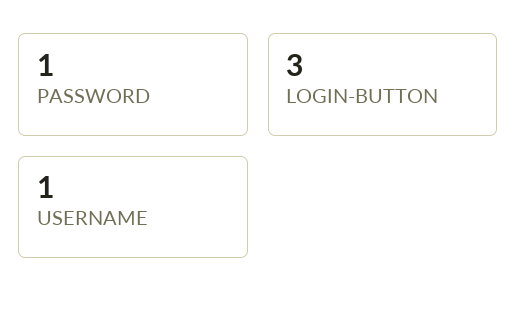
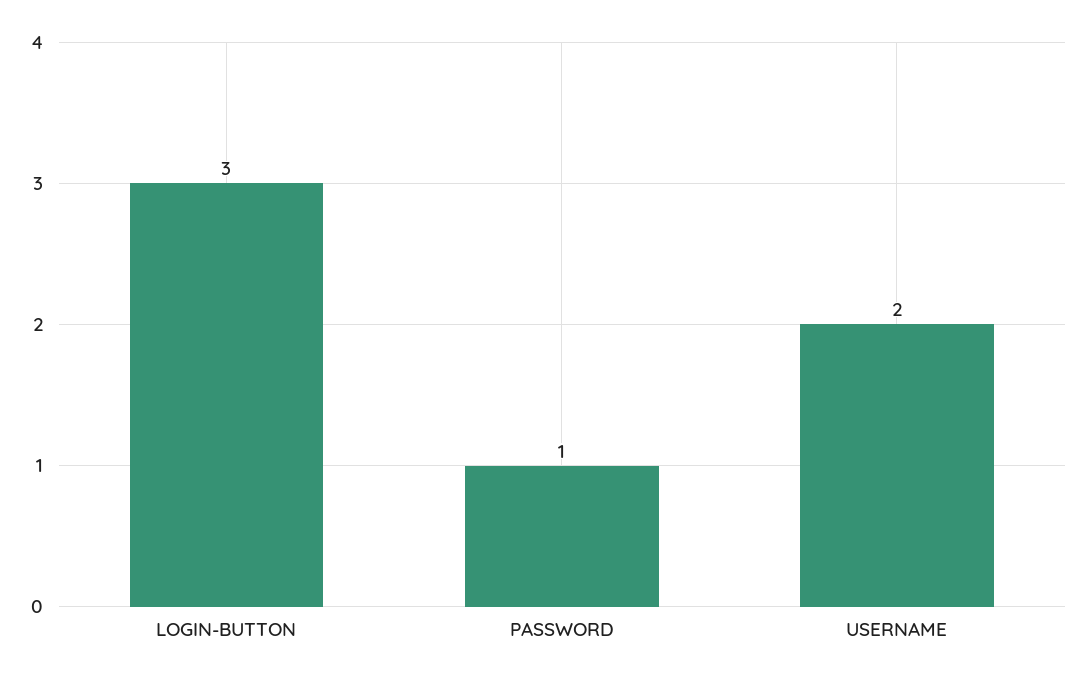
USERNAME: 1 -> 2

